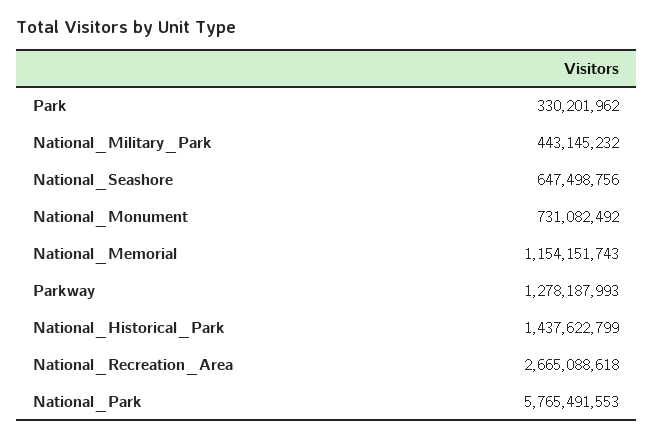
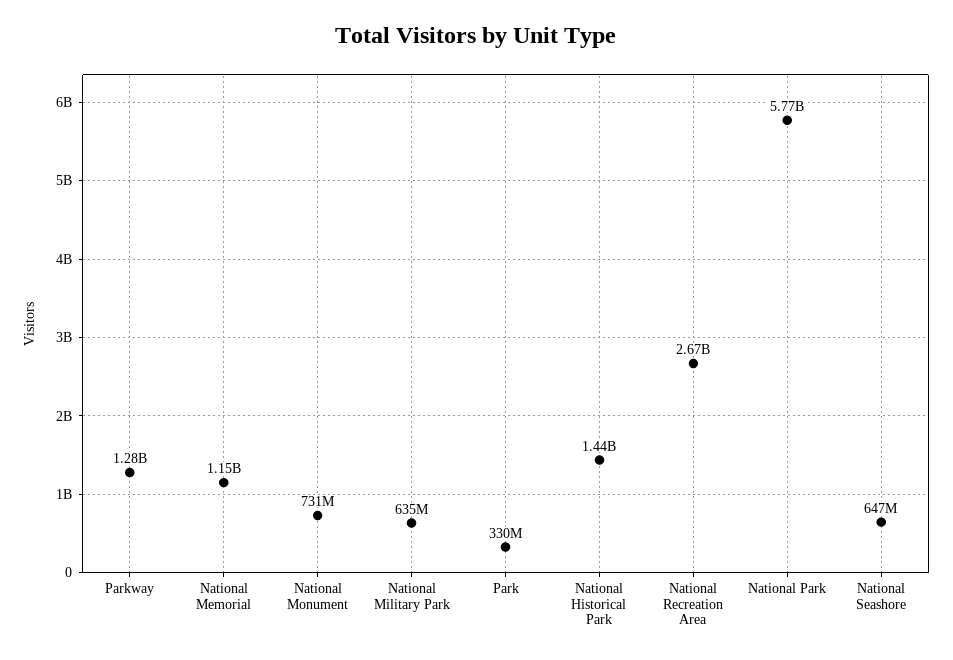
National_Military_Park: 443145232 -> 635000000

